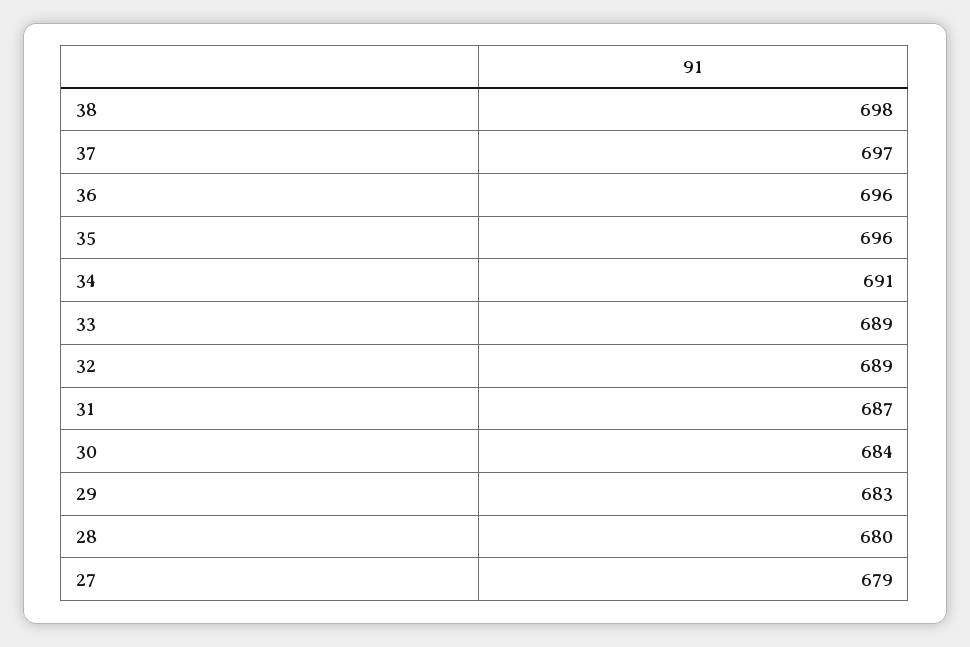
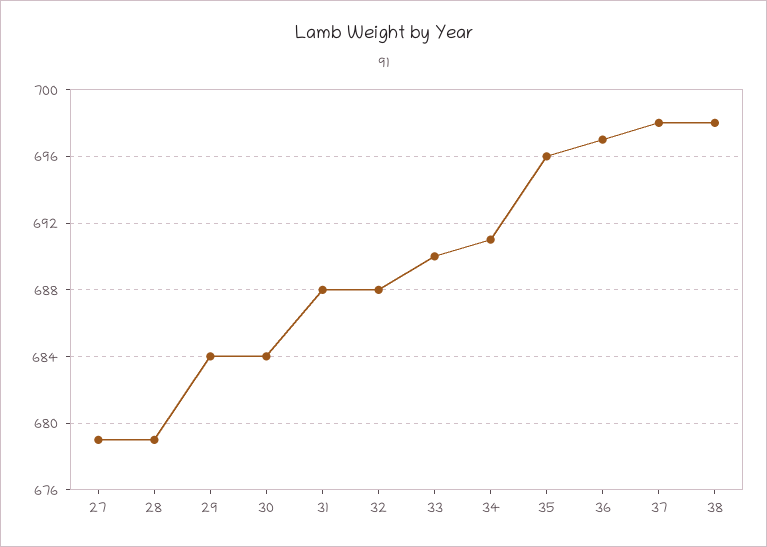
37: 697 -> 698
36: 696 -> 697
33: 689 -> 690
32: 689 -> 688
31: 687 -> 688
29: 683 -> 684
28: 680 -> 679

